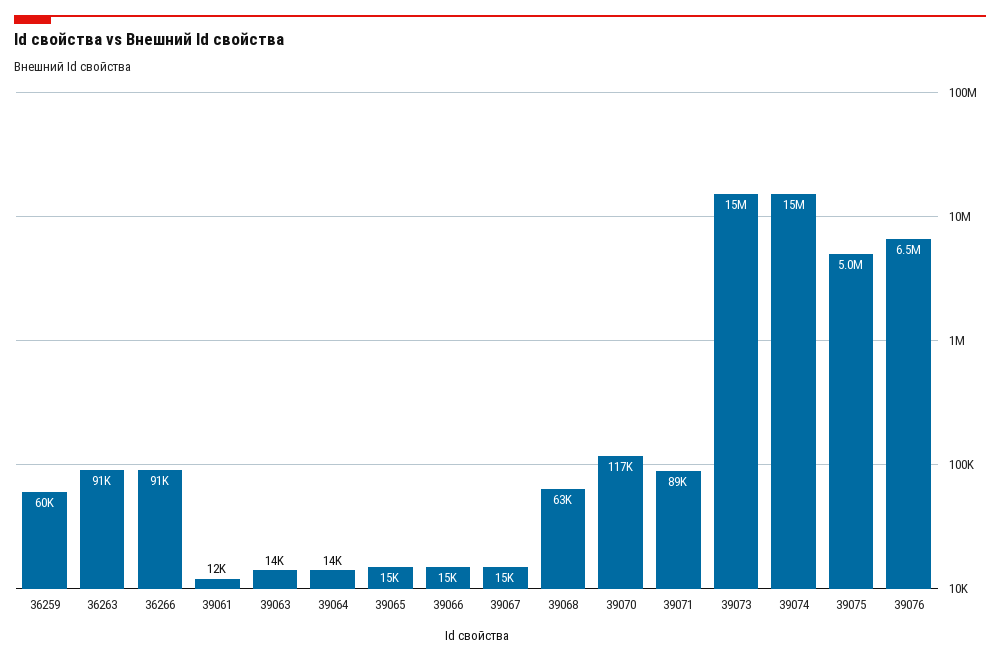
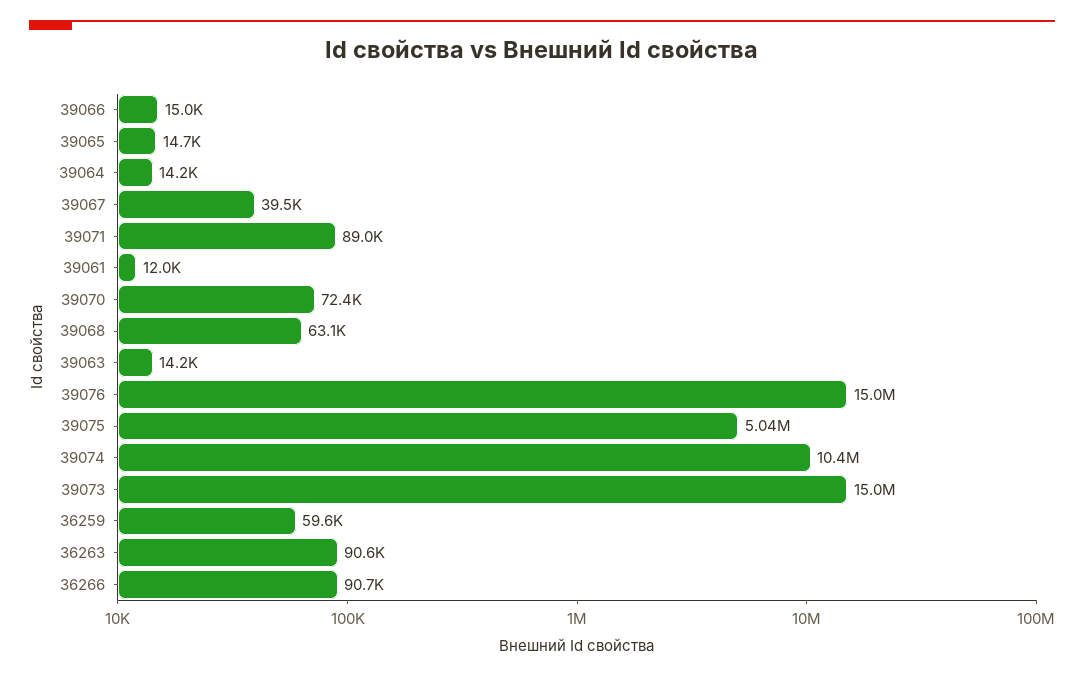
39067: 15000 -> 39500
39070: 117000 -> 72400
39074: 15000000 -> 10400000
39076: 6500000 -> 15000000

